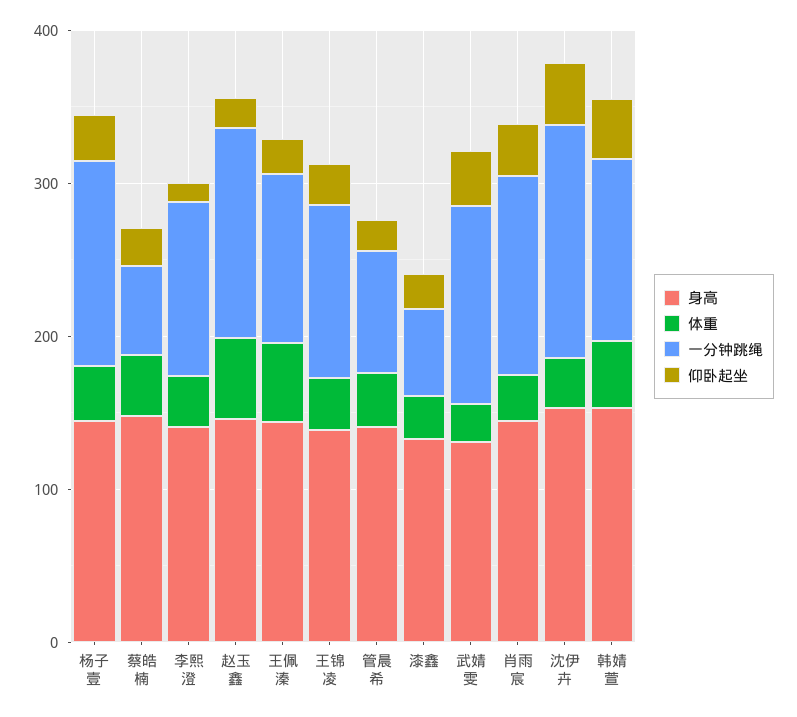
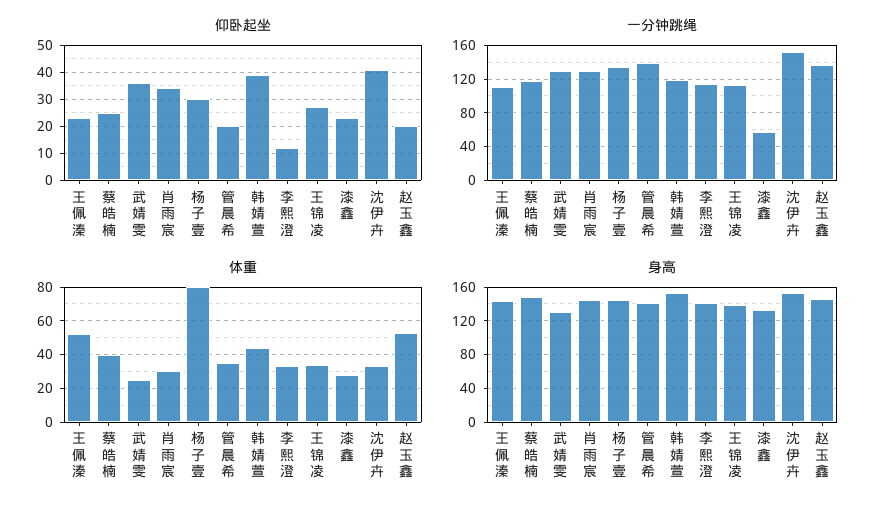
体重, 杨子壹: 40 -> 80
一分钟跳绳, 蔡皓楠: 60 -> 120
一分钟跳绳, 管晨希: 80 -> 140

